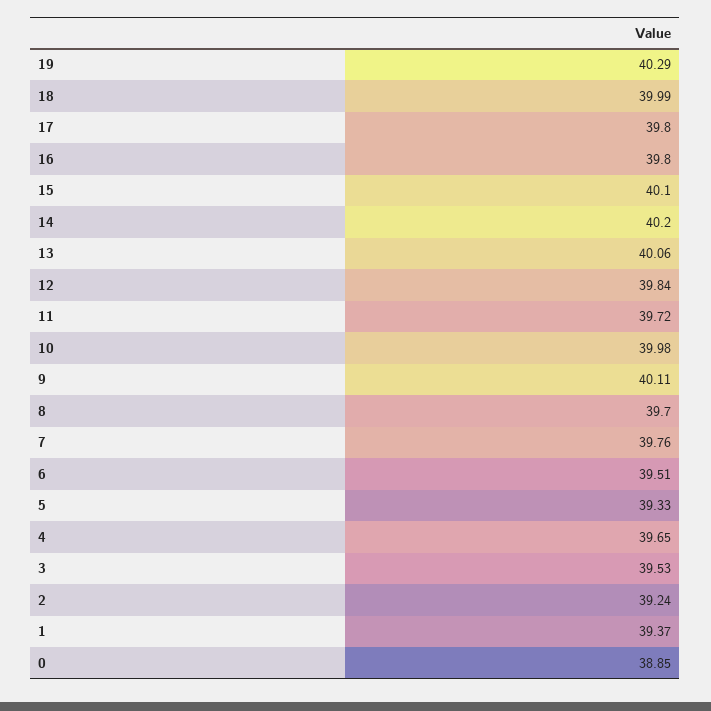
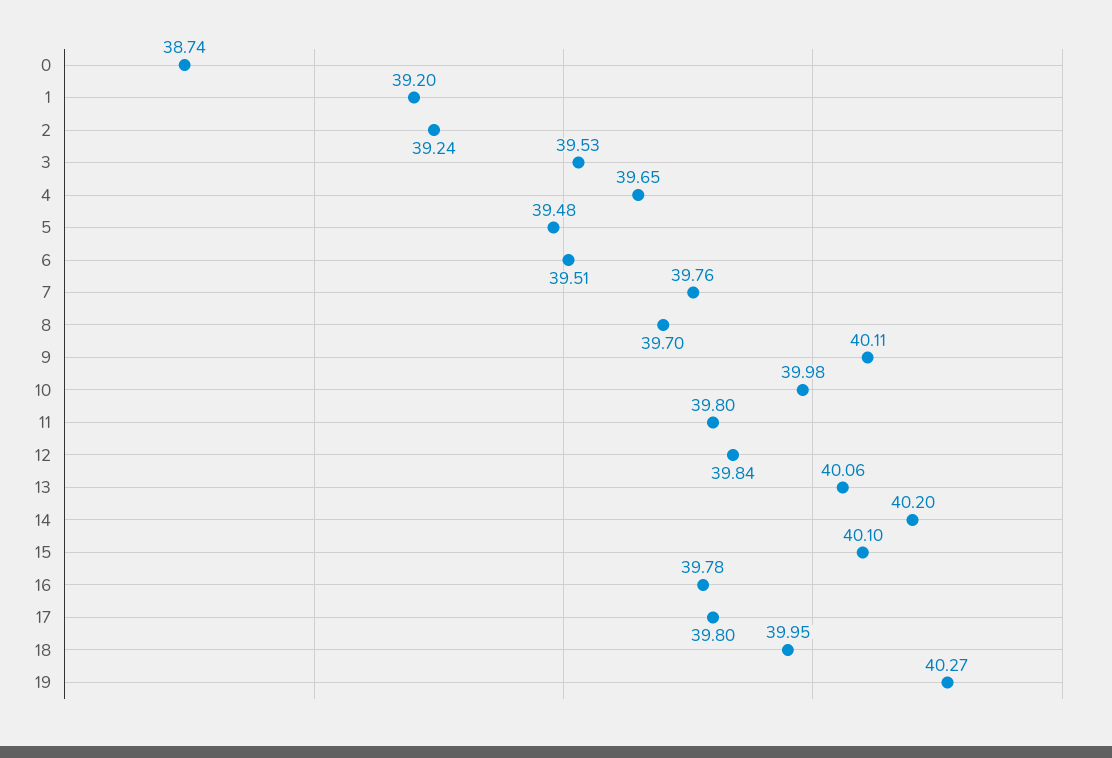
19: 40.29 -> 40.27
18: 39.99 -> 39.95
16: 39.8 -> 39.78
11: 39.72 -> 39.8
5: 39.33 -> 39.48
1: 39.37 -> 39.2
0: 38.85 -> 38.74

